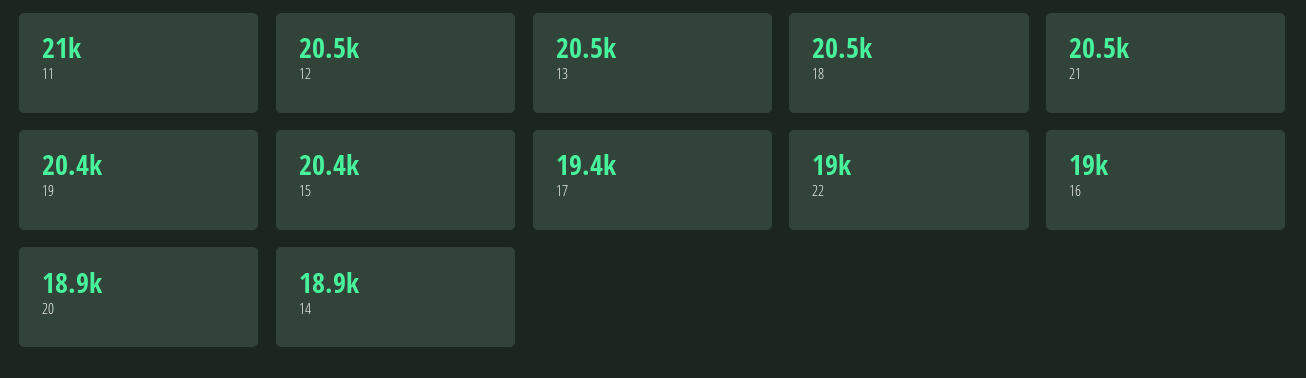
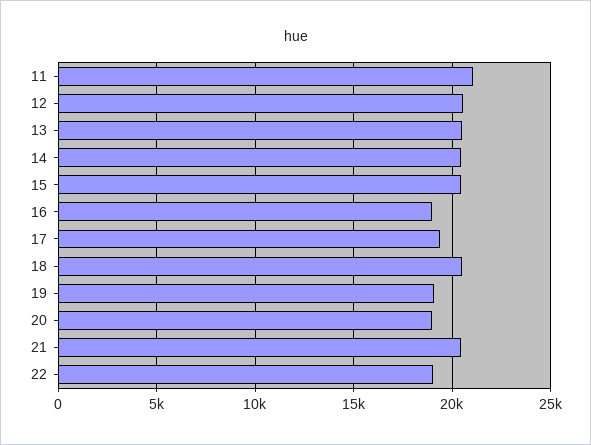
19: 20400 -> 19000
14: 18900 -> 20500

